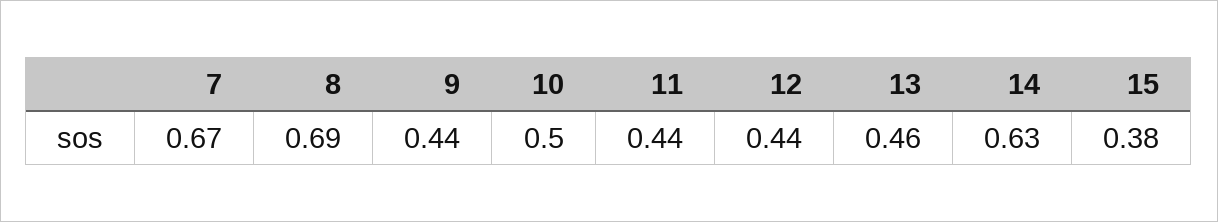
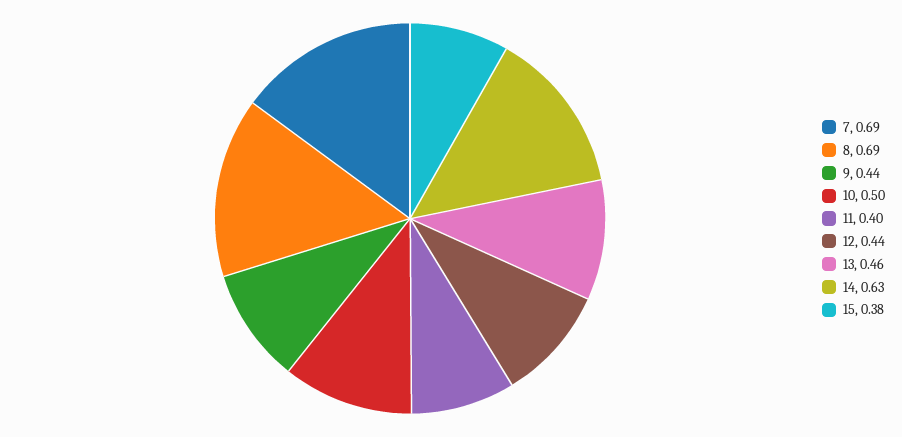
7: 0.67 -> 0.69
11: 0.44 -> 0.4

